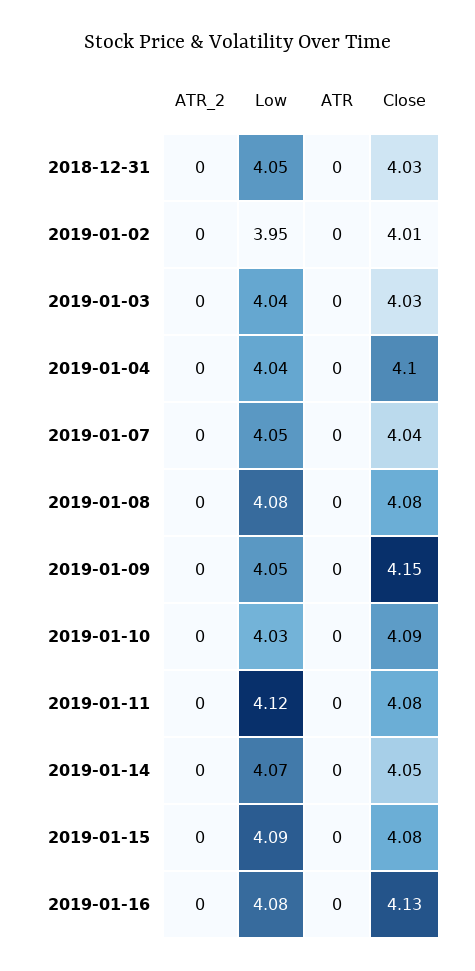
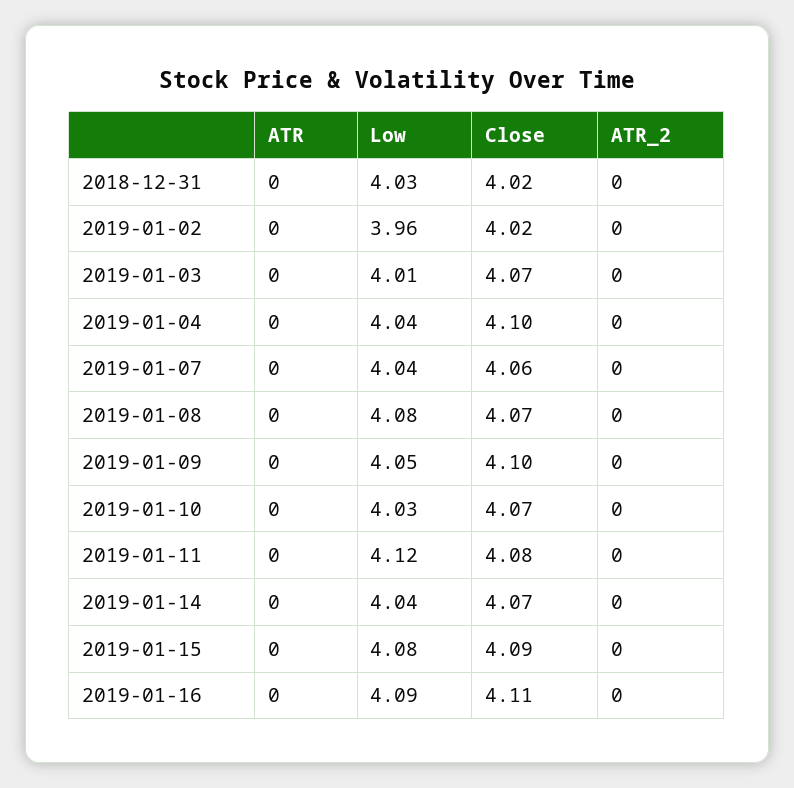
Low, 2018-12-31: 4.05 -> 4.03
Close, 2018-12-31: 4.03 -> 4.02
Low, 2019-01-02: 3.95 -> 3.96
Close, 2019-01-02: 4.01 -> 4.02
Low, 2019-01-03: 4.04 -> 4.01
Close, 2019-01-03: 4.03 -> 4.07
Low, 2019-01-07: 4.05 -> 4.04
Close, 2019-01-07: 4.04 -> 4.06
Close, 2019-01-08: 4.08 -> 4.07
Close, 2019-01-09: 4.15 -> 4.1
Close, 2019-01-10: 4.09 -> 4.07
Low, 2019-01-14: 4.07 -> 4.04
Close, 2019-01-14: 4.05 -> 4.07
Low, 2019-01-15: 4.09 -> 4.08
Close, 2019-01-15: 4.08 -> 4.09
Low, 2019-01-16: 4.08 -> 4.09
Close, 2019-01-16: 4.13 -> 4.11

